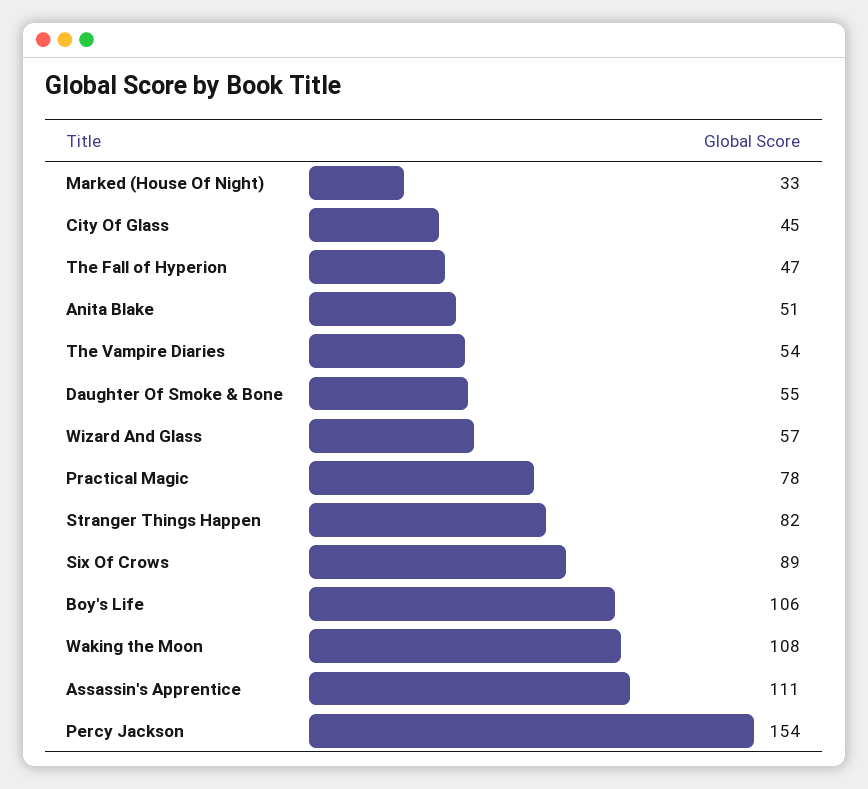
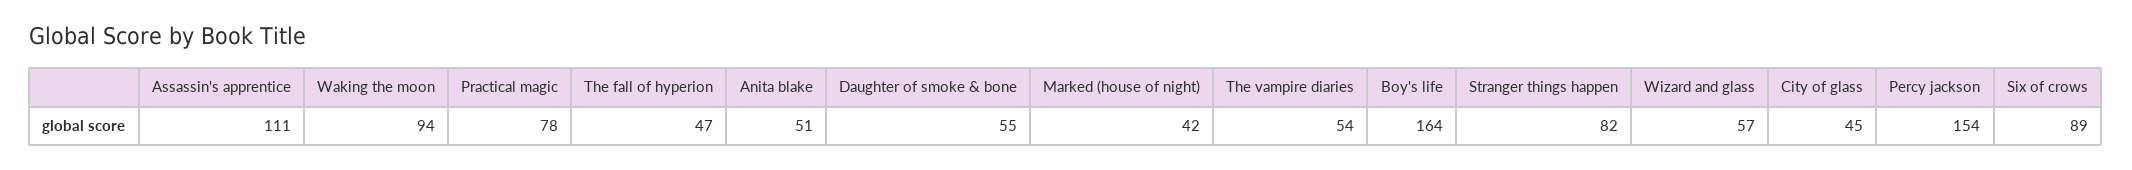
Marked (House Of Night): 33 -> 42
Boy's Life: 106 -> 164
Waking the Moon: 108 -> 94

